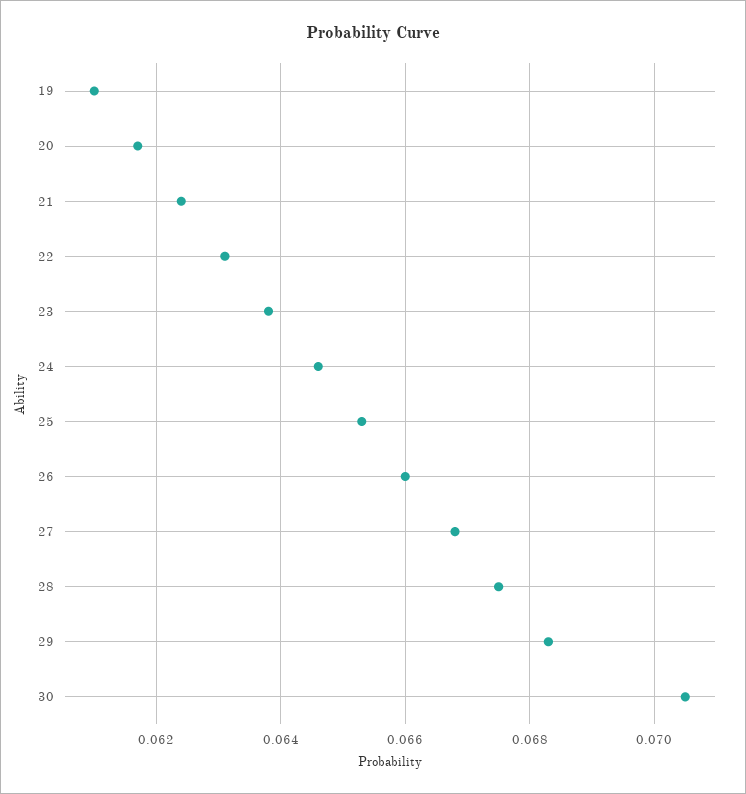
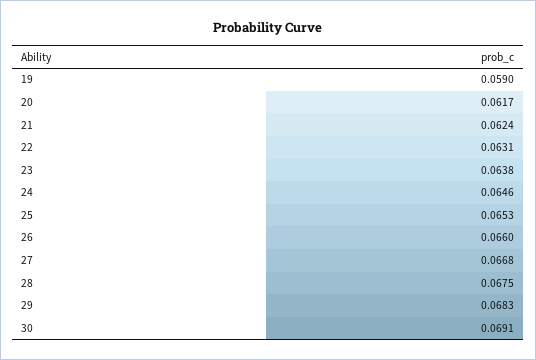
19: 0.061 -> 0.059
30: 0.0705 -> 0.0691

